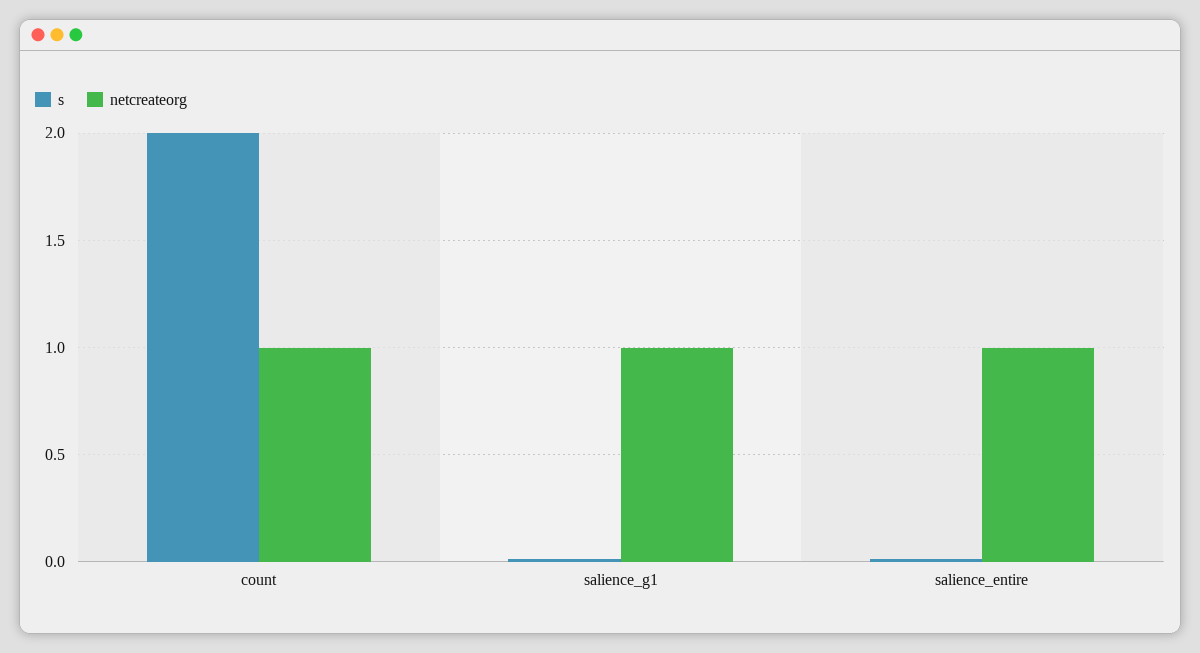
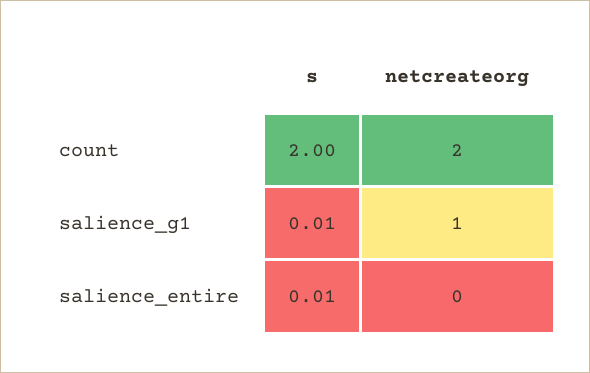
netcreateorg, count: 1 -> 2
netcreateorg, salience_entire: 1 -> 0

